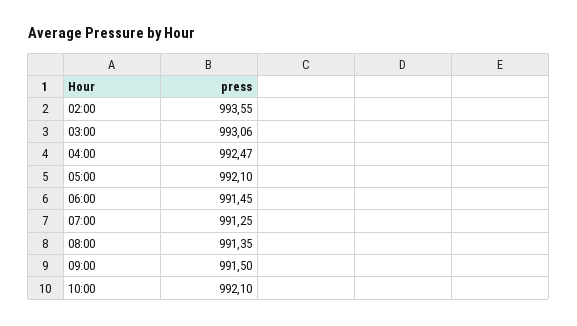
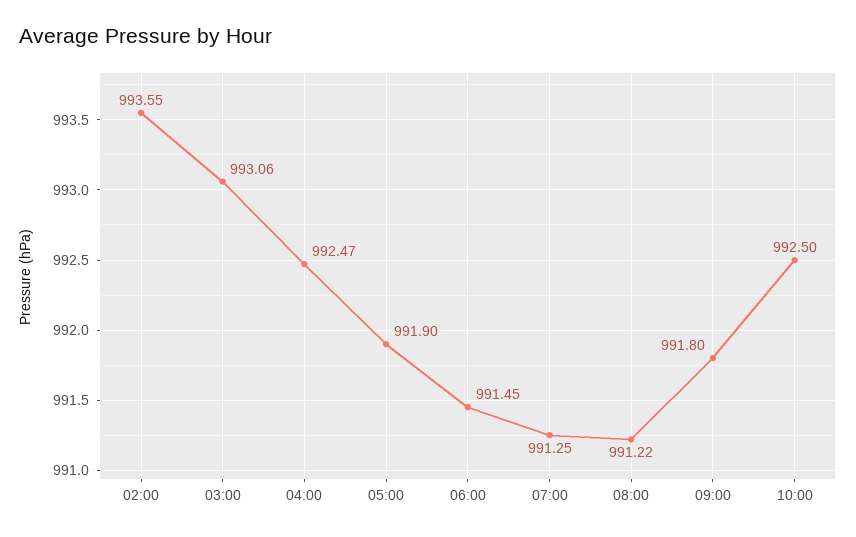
05:00: 992.1 -> 991.9
08:00: 991.35 -> 991.22
09:00: 991.5 -> 991.8
10:00: 992.1 -> 992.5

